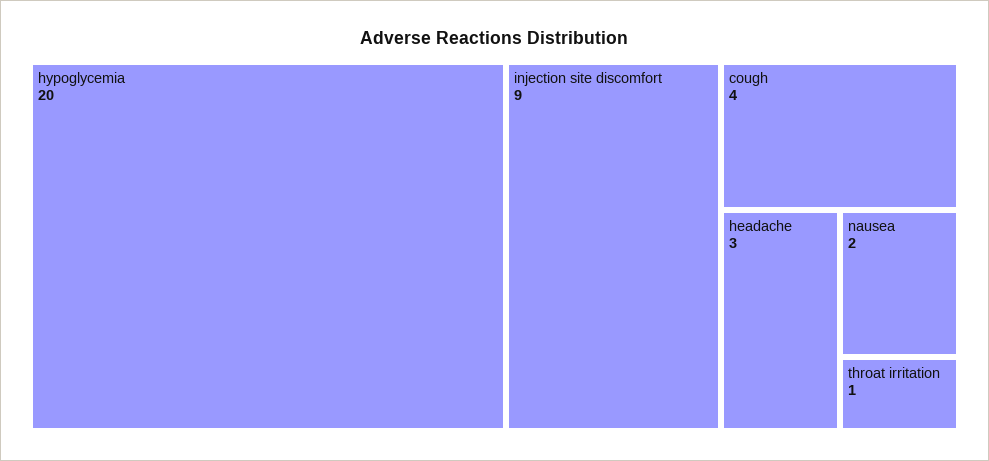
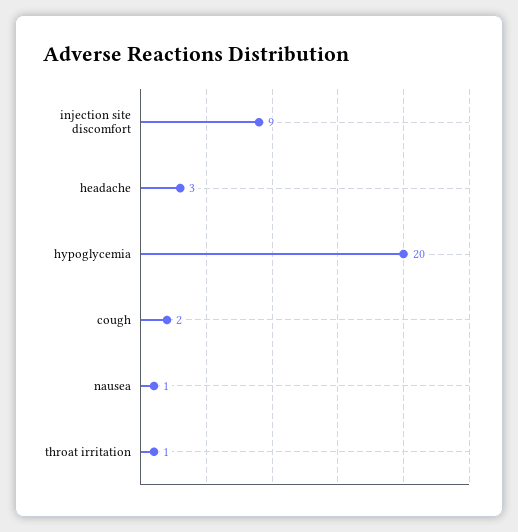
cough: 4 -> 2
nausea: 2 -> 1

